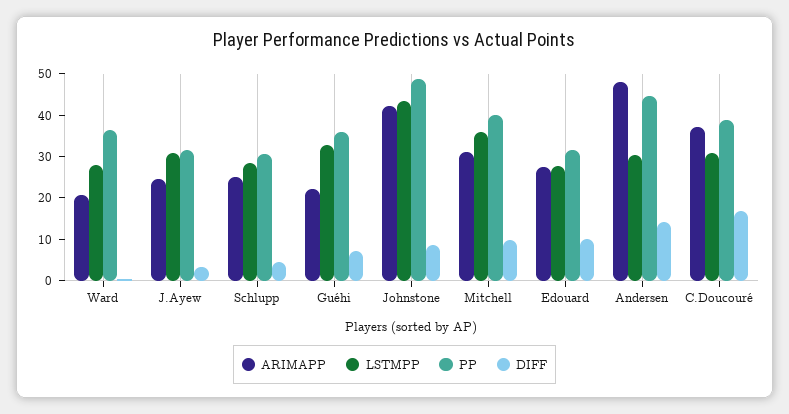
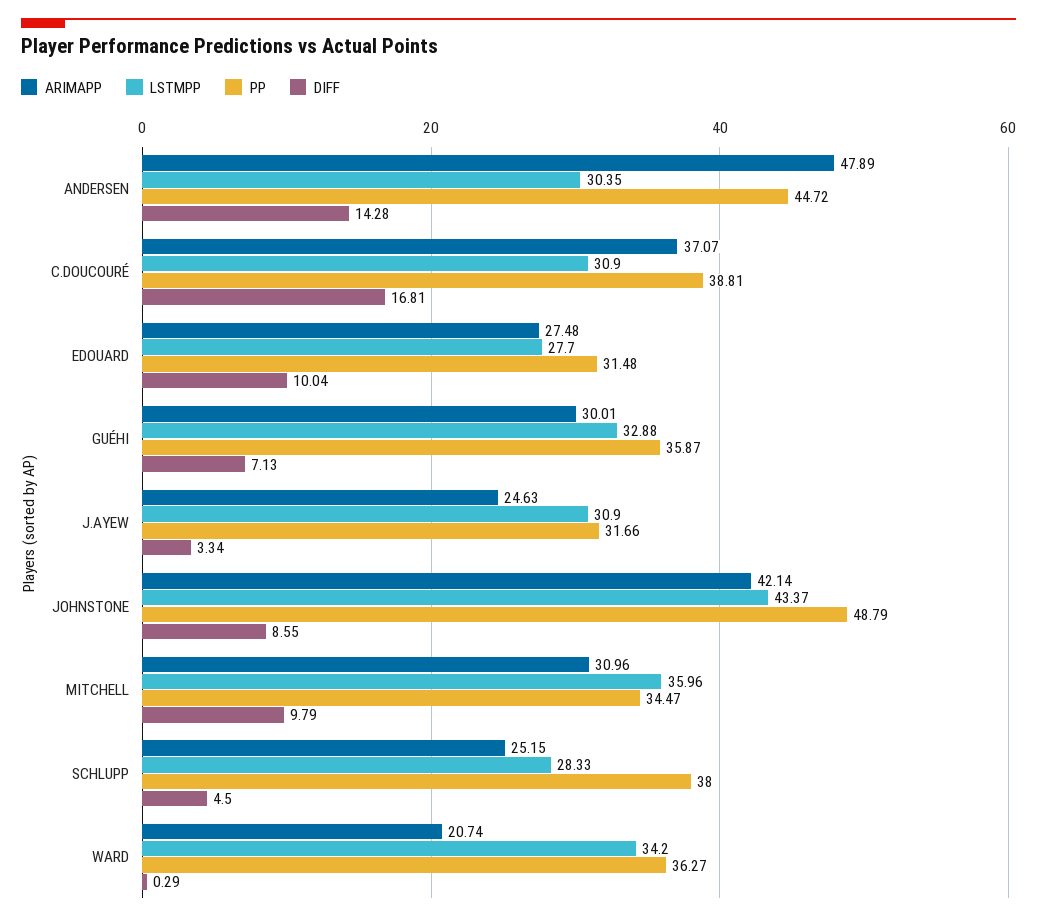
LSTMPP, Ward: 28 -> 34.2
PP, Schlupp: 30 -> 38
ARIMAPP, Guéhi: 22 -> 30.01
PP, Mitchell: 40 -> 34.47

